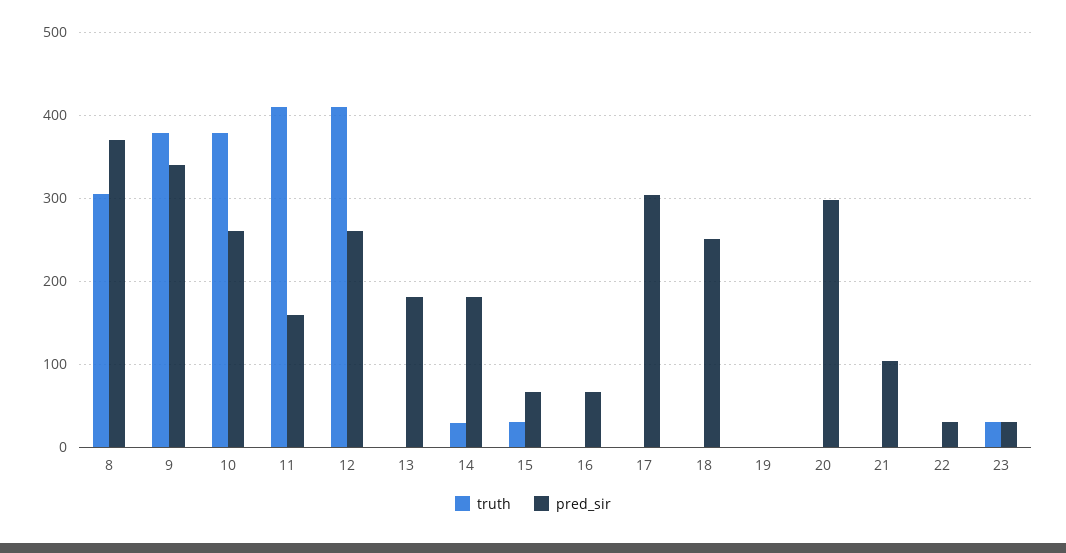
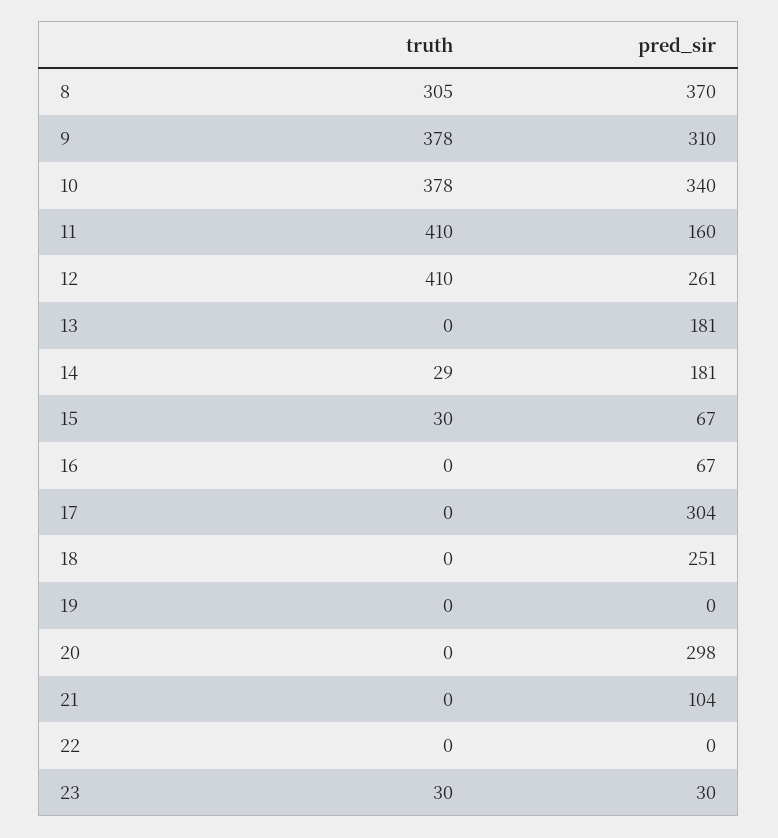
pred_sir, 9: 340 -> 310
pred_sir, 10: 260 -> 340
pred_sir, 22: 30 -> 0

